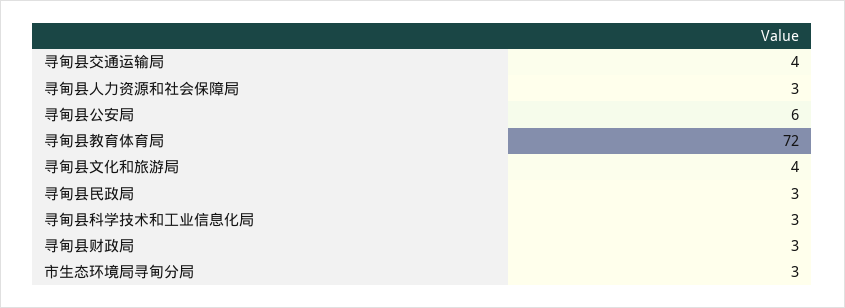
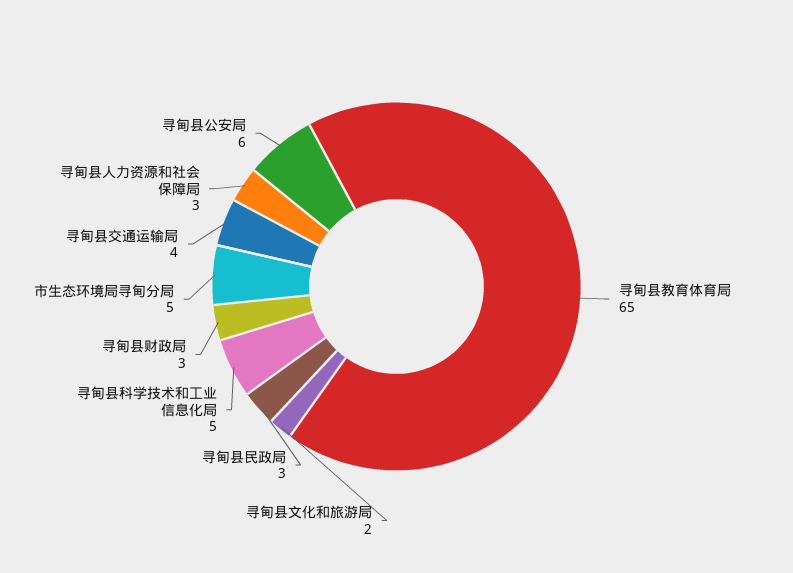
寻甸县教育体育局: 72 -> 65
寻甸县文化和旅游局: 4 -> 2
寻甸县科学技术和工业信息化局: 3 -> 5
市生态环境局寻甸分局: 3 -> 5

